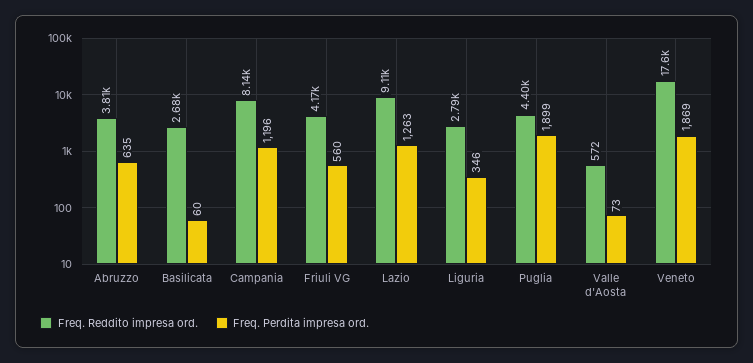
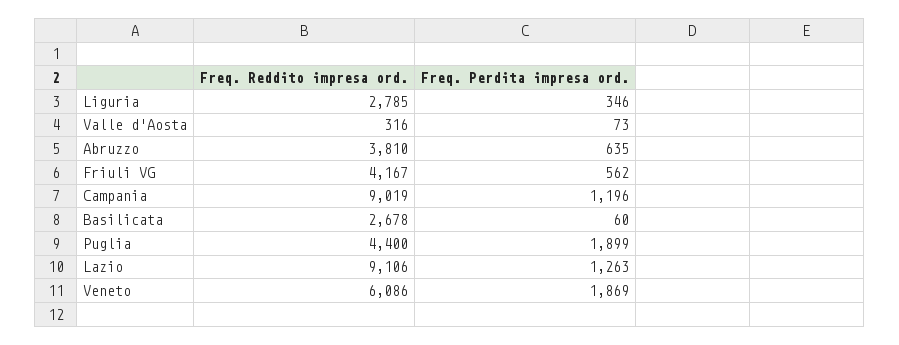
Freq. Reddito impresa ord., Campania: 8140 -> 9019
Freq. Perdita impresa ord., Friuli VG: 560 -> 562
Freq. Reddito impresa ord., Valle d'Aosta: 572 -> 316
Freq. Reddito impresa ord., Veneto: 17600 -> 6086

